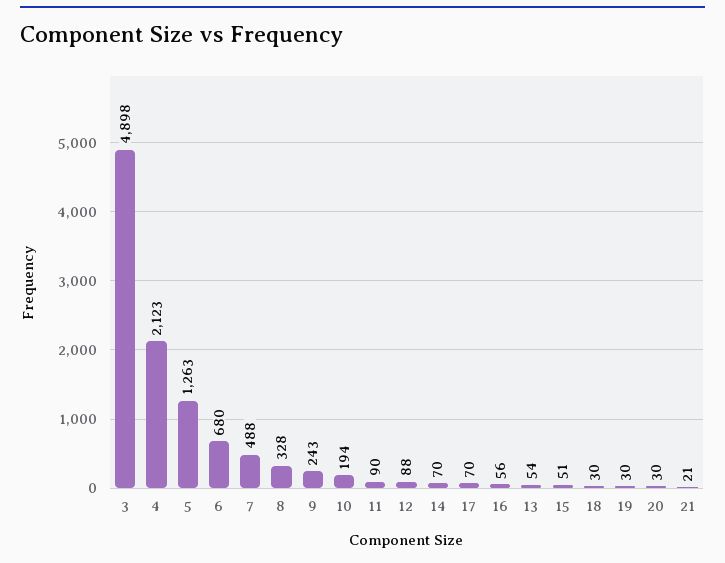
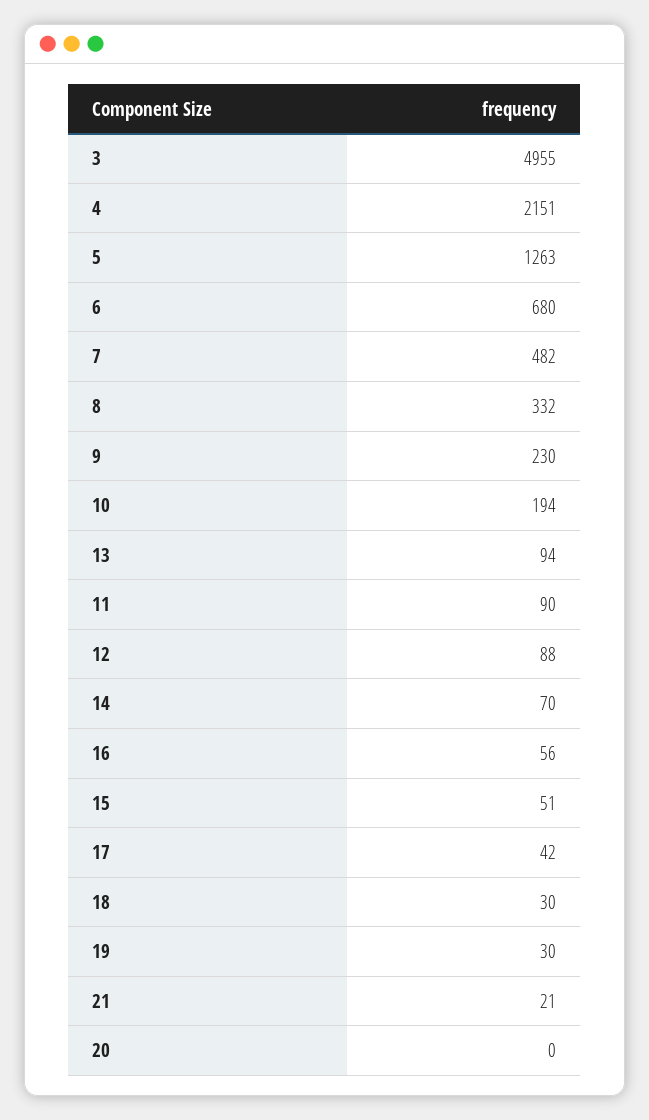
3: 4898 -> 4955
4: 2123 -> 2151
7: 488 -> 482
8: 328 -> 332
9: 243 -> 230
17: 70 -> 42
13: 54 -> 94
20: 30 -> 0

